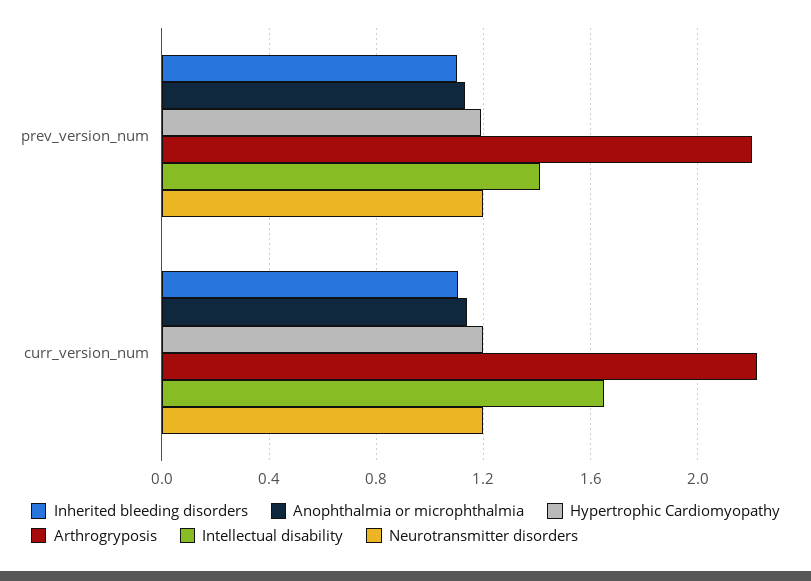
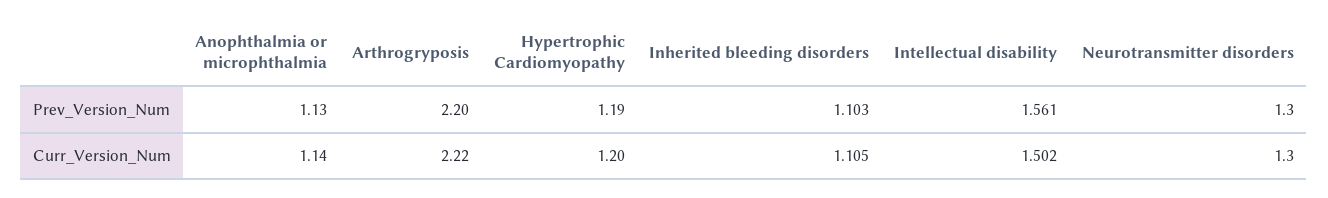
Intellectual disability, prev_version_num: 1.4 -> 1.561
Neurotransmitter disorders, prev_version_num: 1.2 -> 1.3
Intellectual disability, curr_version_num: 1.65 -> 1.502
Neurotransmitter disorders, curr_version_num: 1.2 -> 1.3

